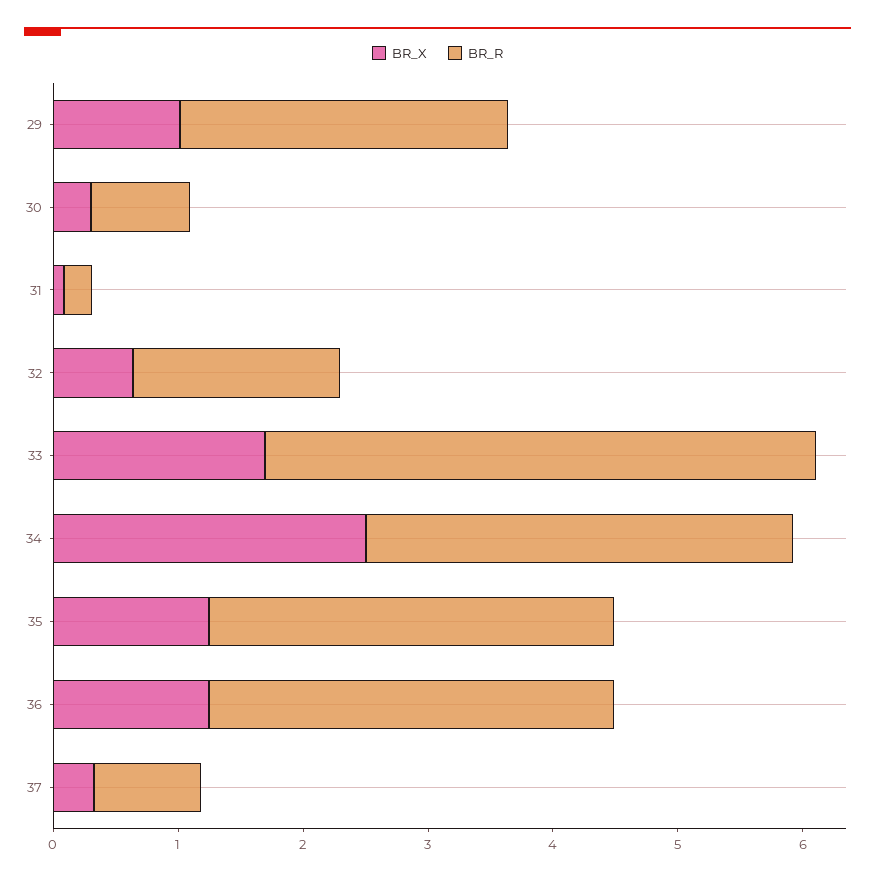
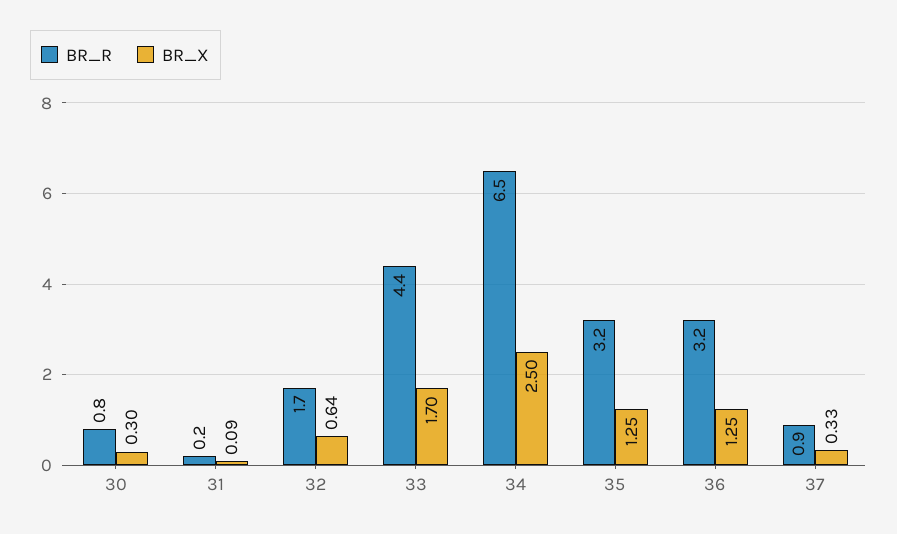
BR_X, 29: 1 -> none
BR_R, 29: 2.6 -> none
BR_R, 34: 3.4 -> 6.5

